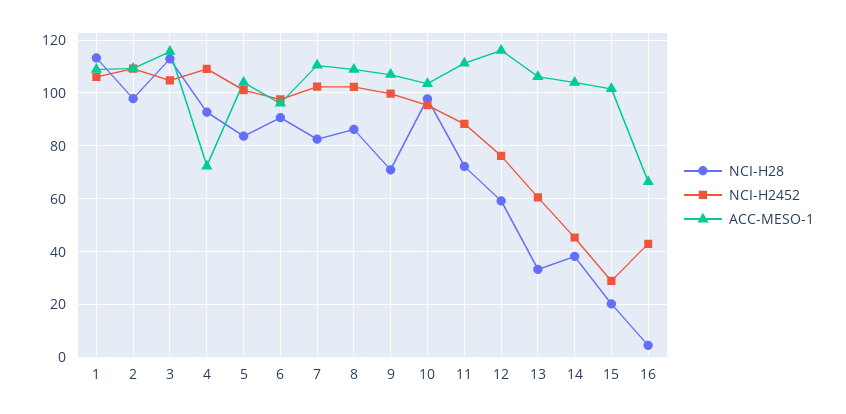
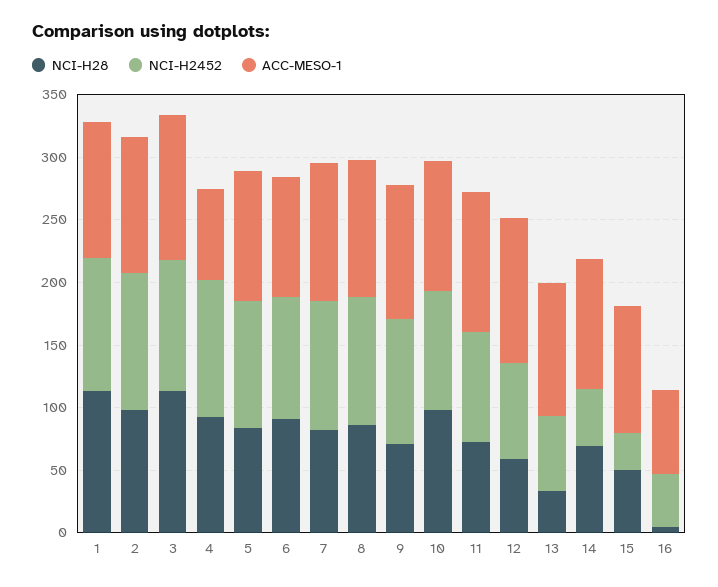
NCI-H28, 14: 37.5 -> 70
NCI-H28, 15: 20 -> 50

